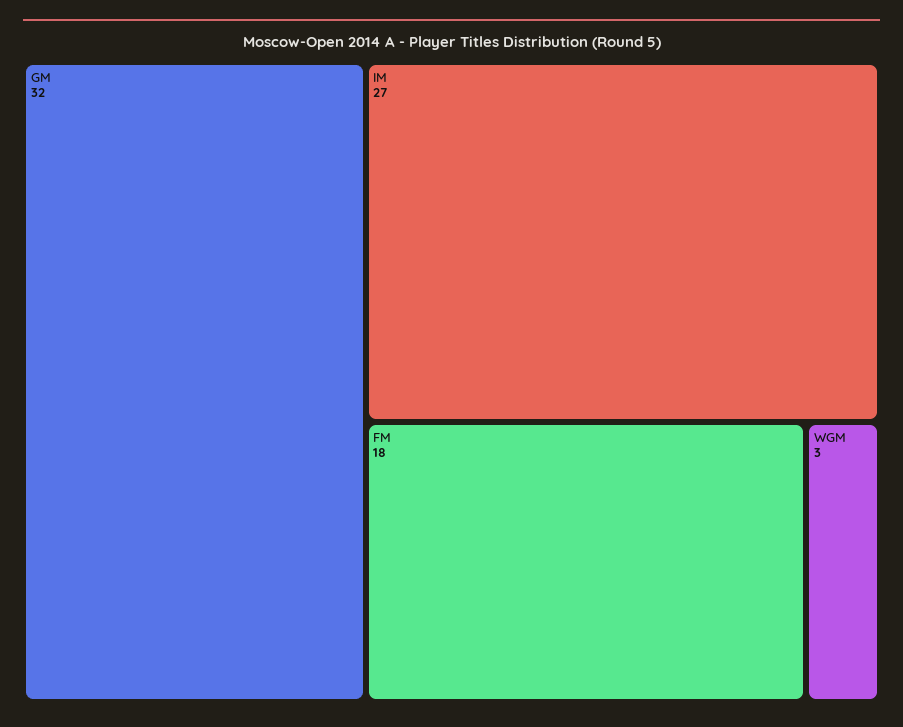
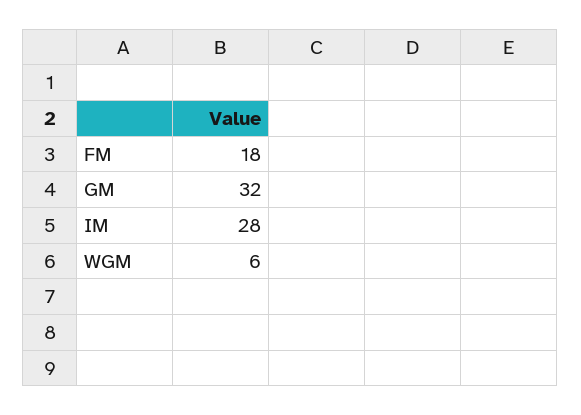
IM: 27 -> 28
WGM: 3 -> 6

